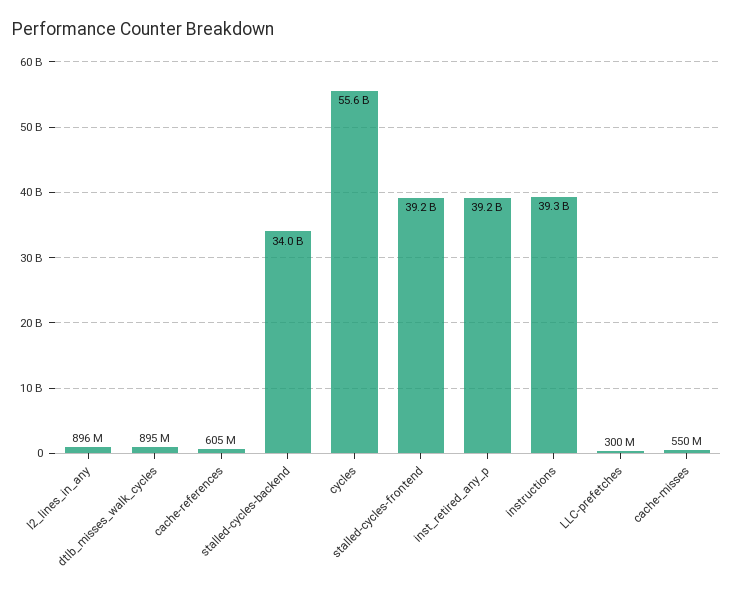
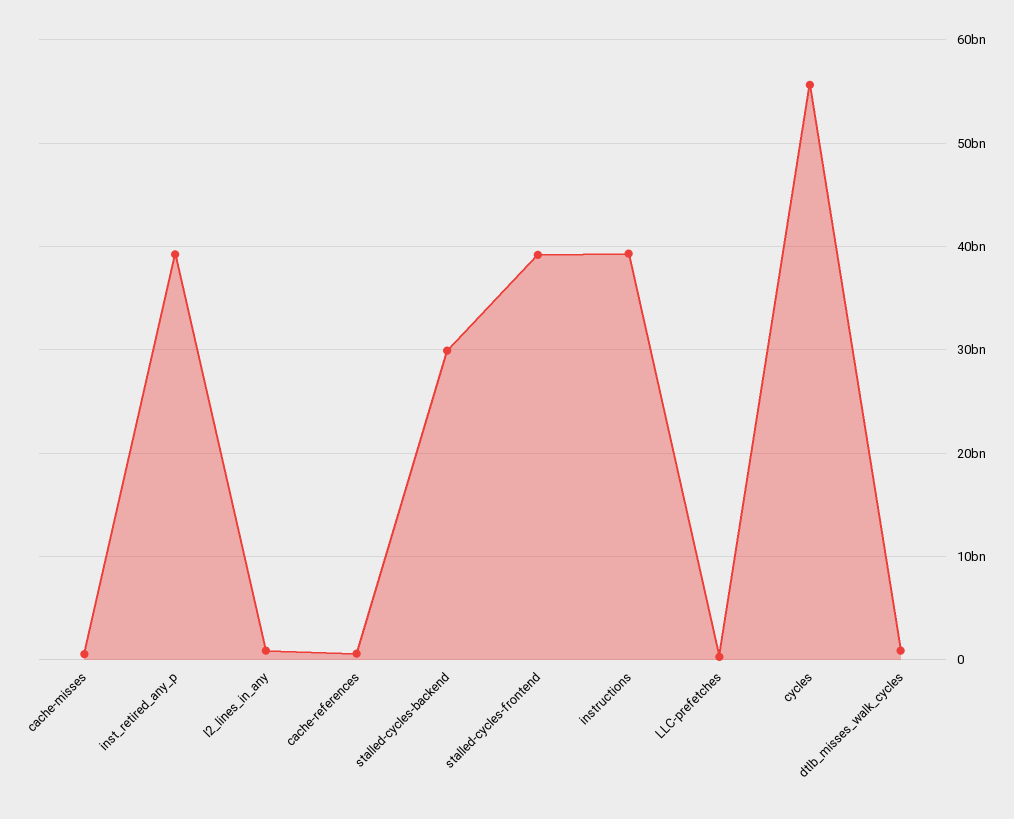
stalled-cycles-backend: 34000000000 -> 30000000000

